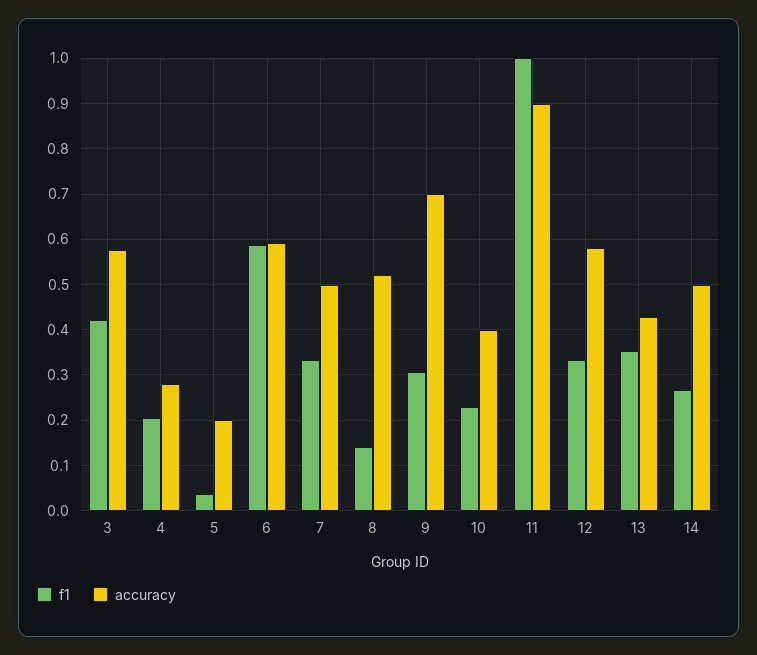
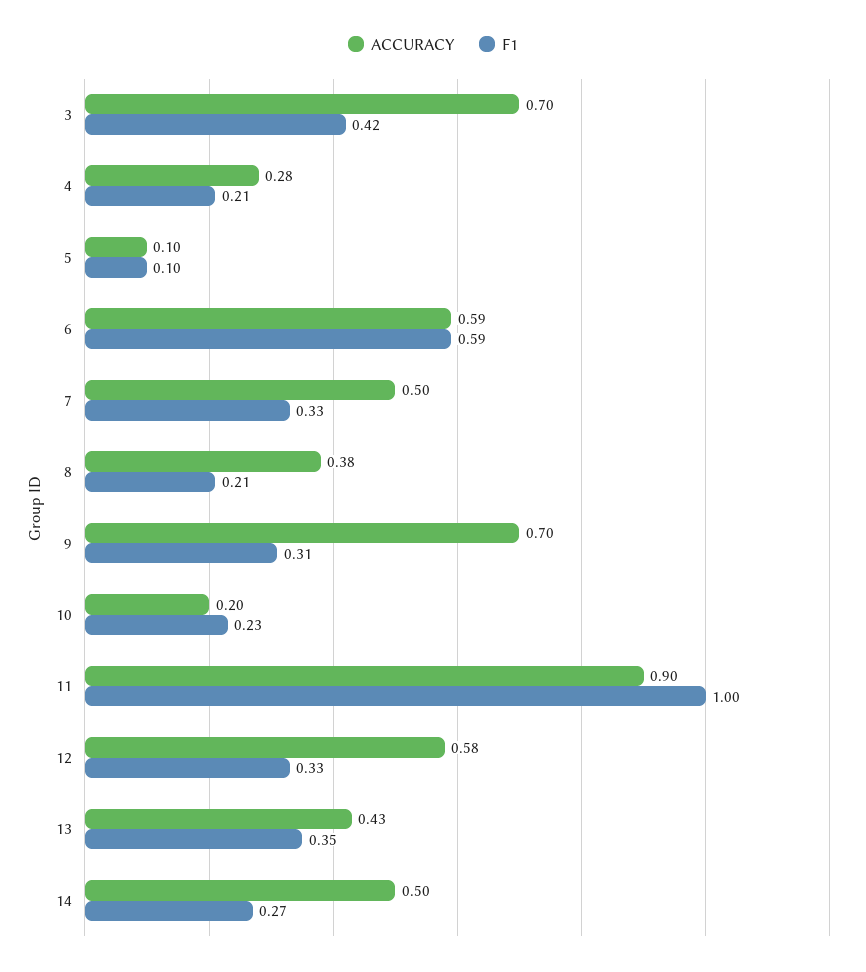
accuracy, 3: 0.58 -> 0.7
f1, 5: 0.04 -> 0.1
accuracy, 5: 0.2 -> 0.1
f1, 8: 0.14 -> 0.21
accuracy, 8: 0.52 -> 0.38
accuracy, 10: 0.4 -> 0.2

